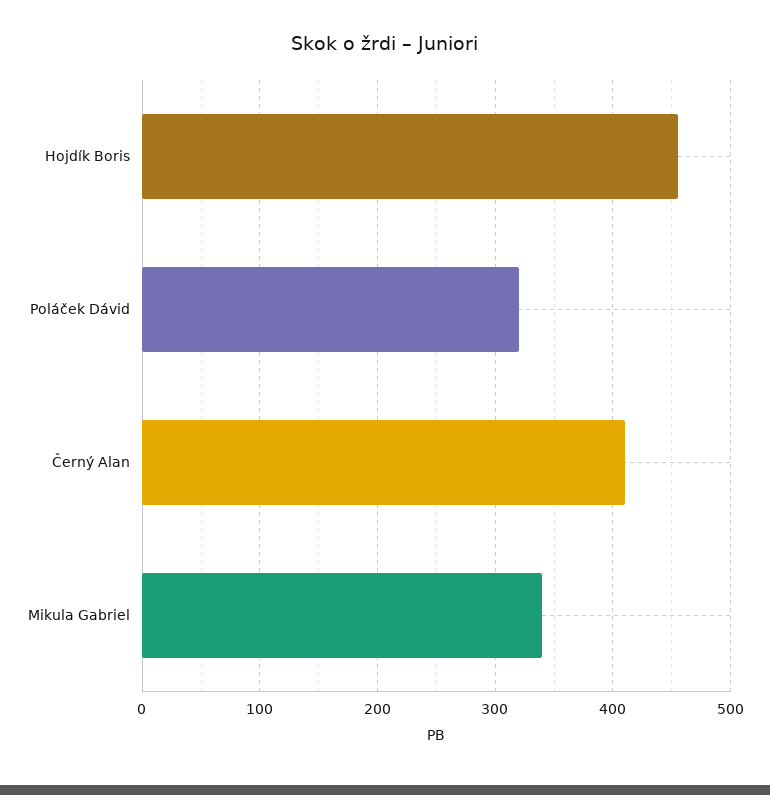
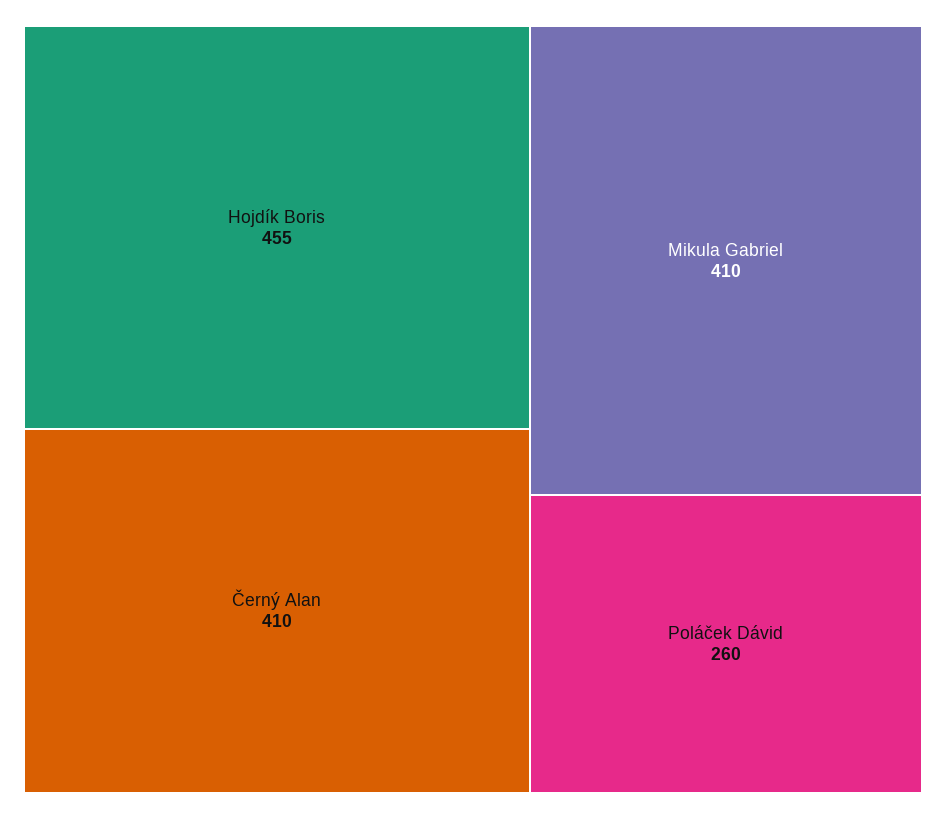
Poláček Dávid: 320 -> 260
Mikula Gabriel: 340 -> 410

